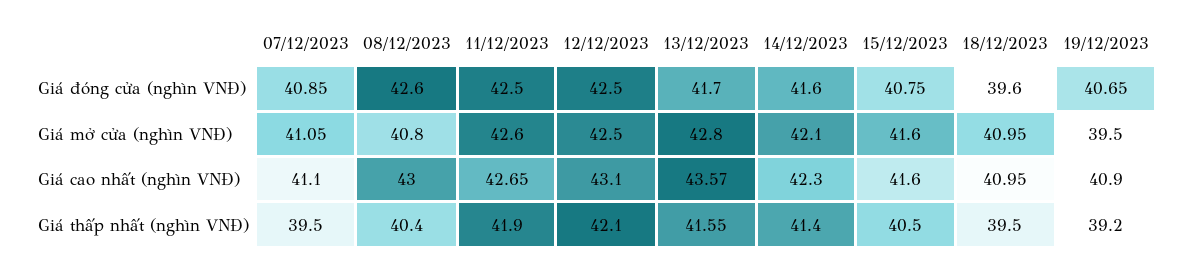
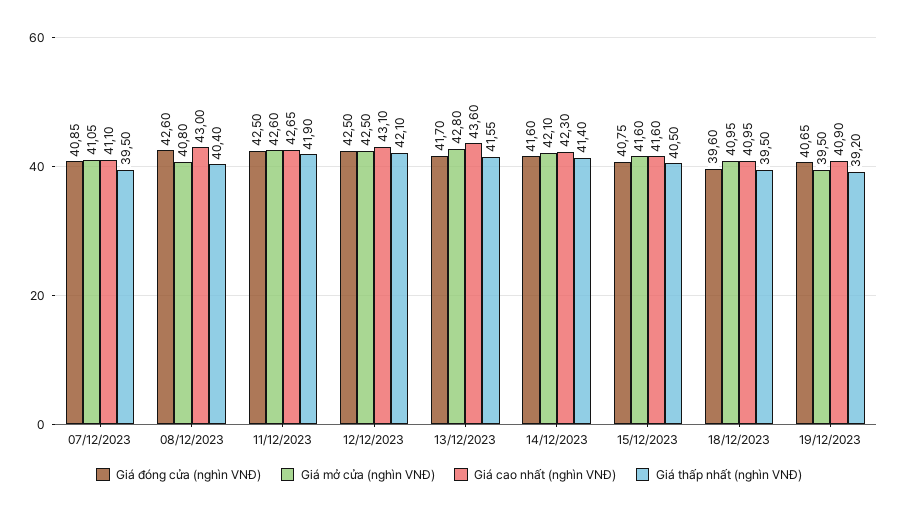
Giá cao nhất (nghìn VNĐ), 13/12/2023: 43.57 -> 43.6

